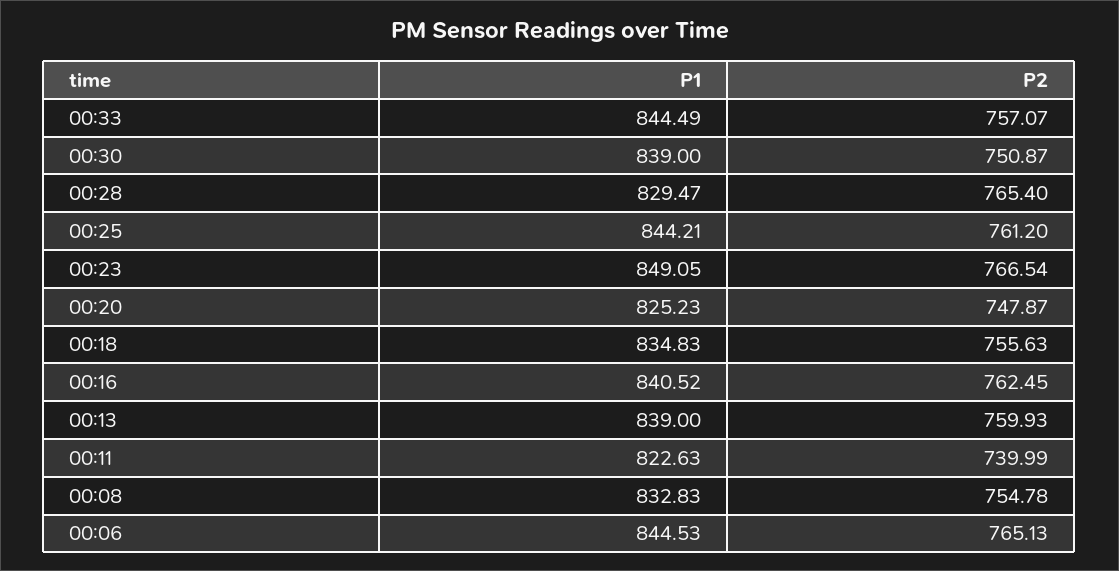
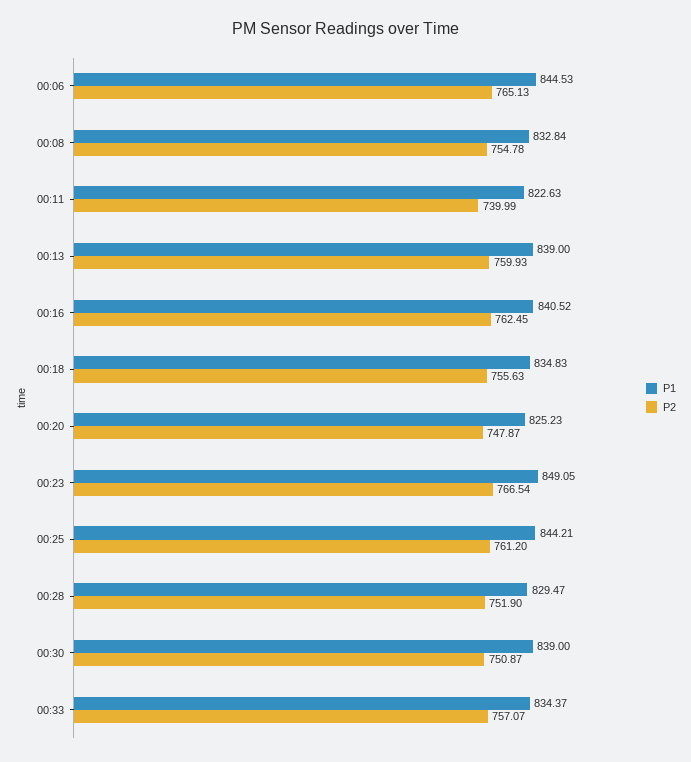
P1, 00:33: 844.49 -> 834.37
P2, 00:28: 765.4 -> 751.9
P1, 00:08: 832.83 -> 832.84

